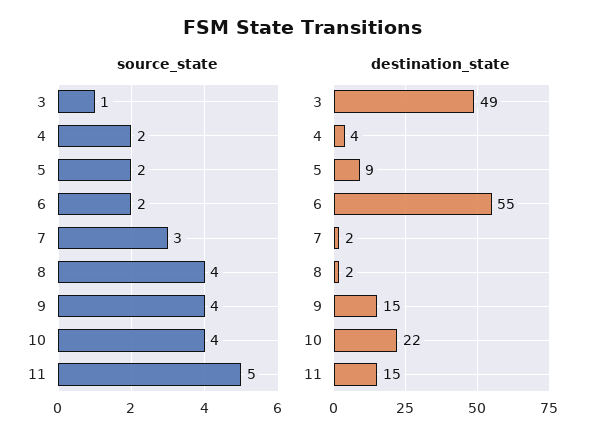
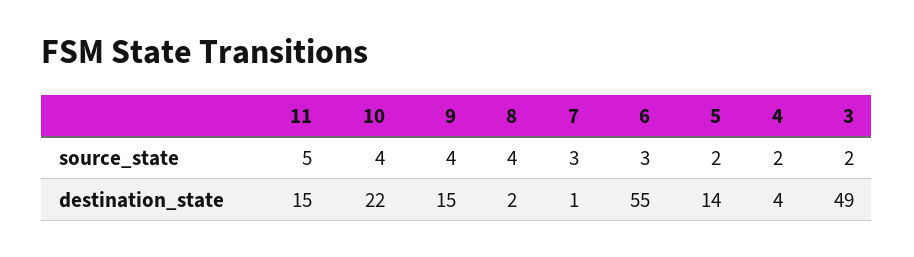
source_state, 3: 1 -> 2
source_state, 6: 2 -> 3
destination_state, 5: 9 -> 14
destination_state, 7: 2 -> 1

